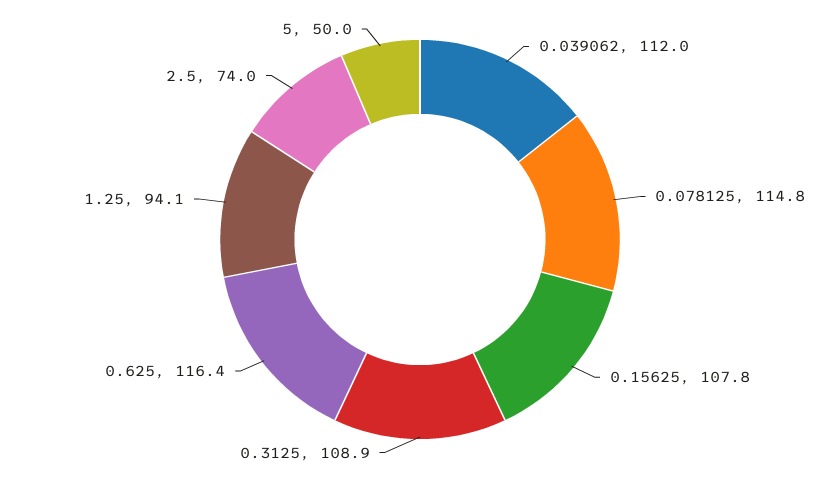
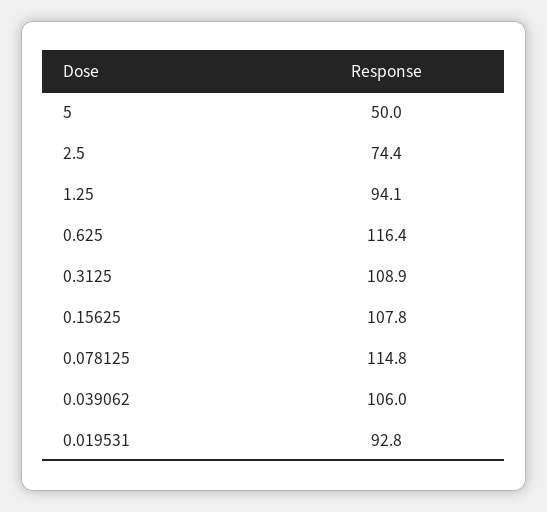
0.039062: 112 -> 106
2.5: 74 -> 74.4
0.019531: none -> 92.8

